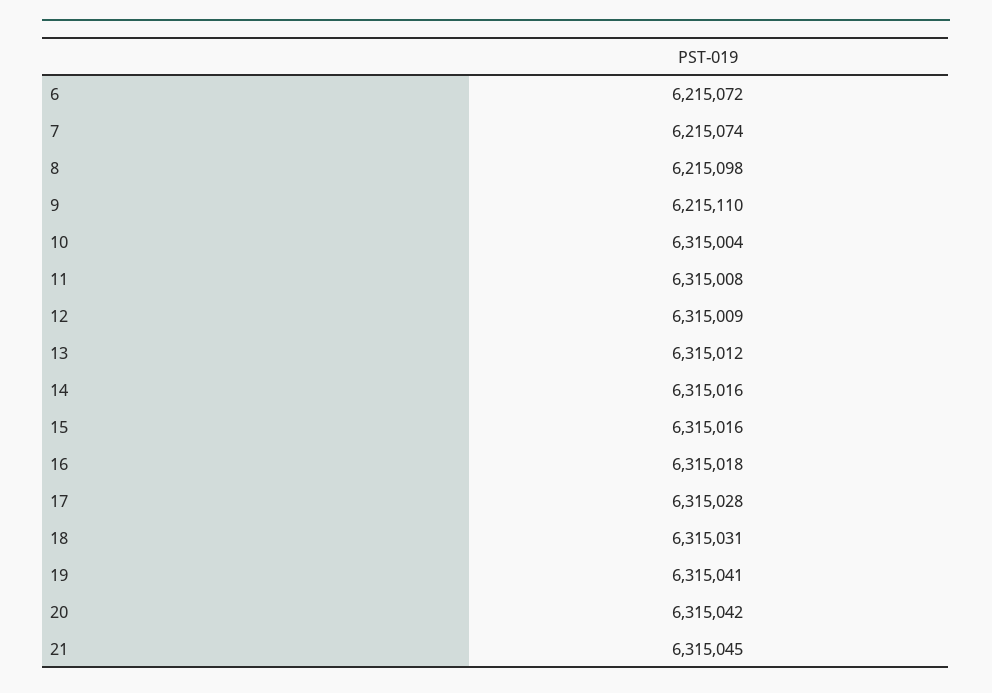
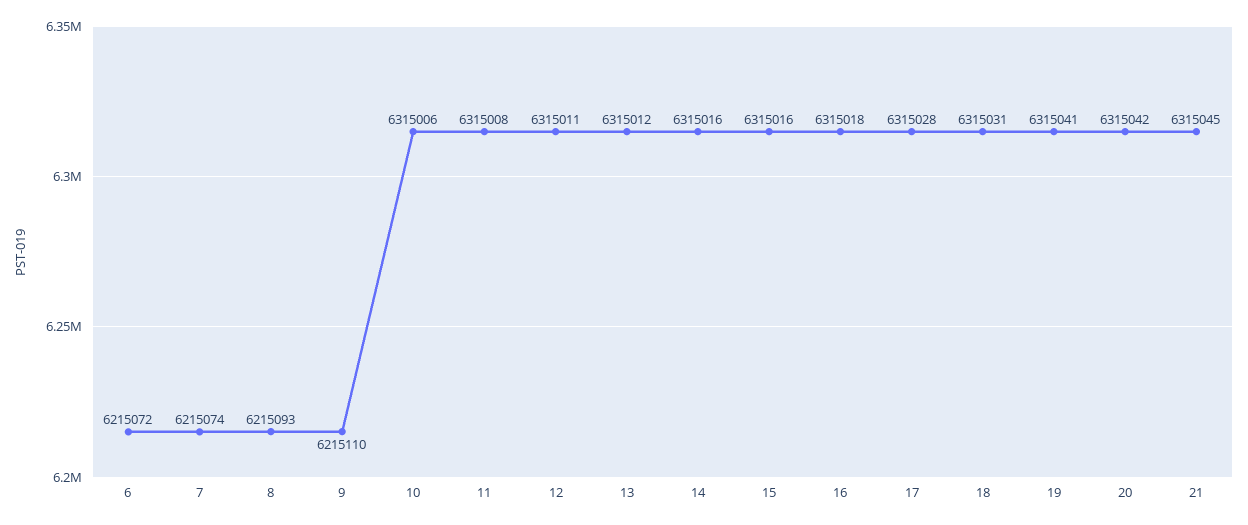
8: 6215098 -> 6215093
10: 6315004 -> 6315006
12: 6315009 -> 6315011

